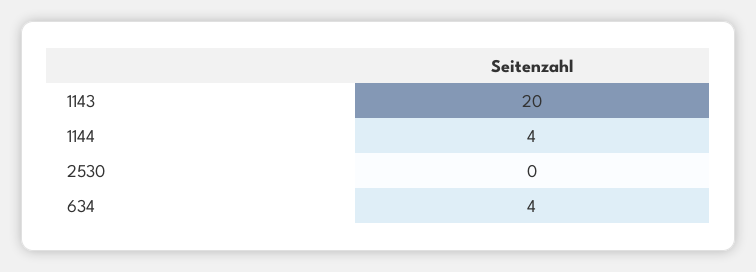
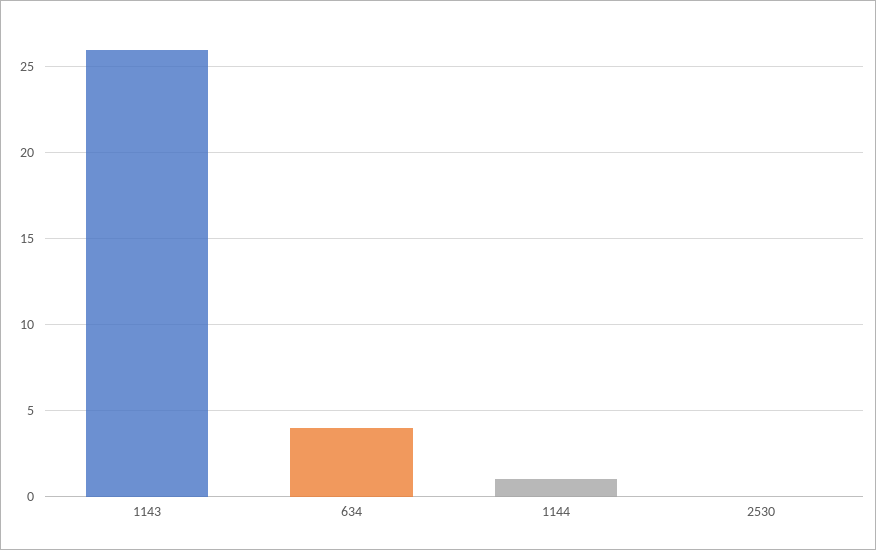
1143: 20 -> 26
1144: 4 -> 1

